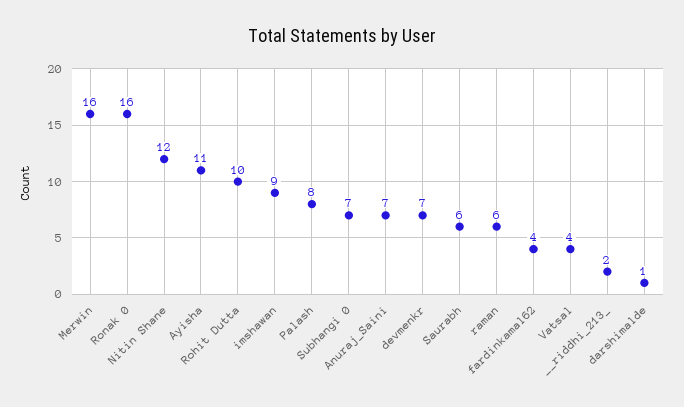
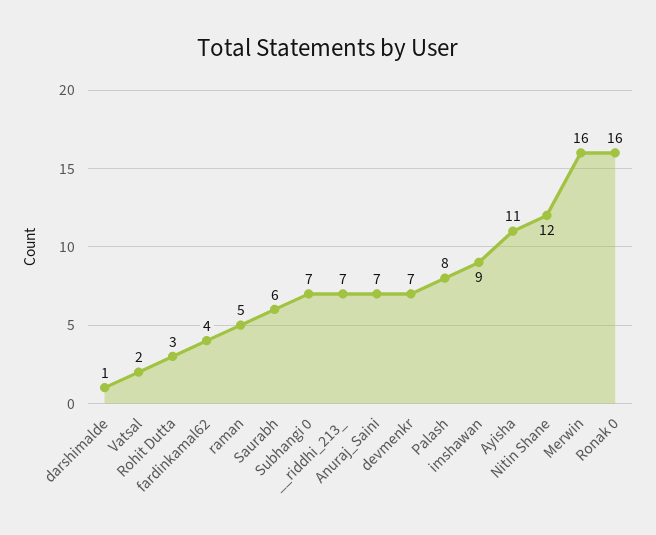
Rohit Dutta: 10 -> 3
raman: 6 -> 5
Vatsal: 4 -> 2
__riddhi_213_: 2 -> 7

